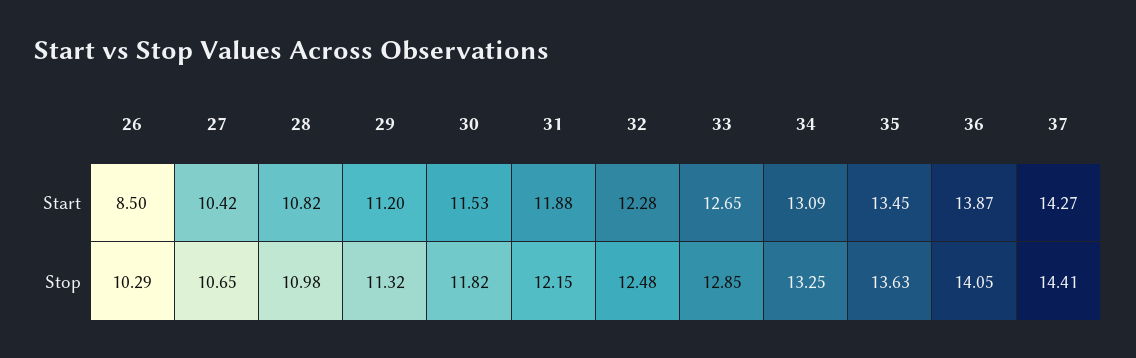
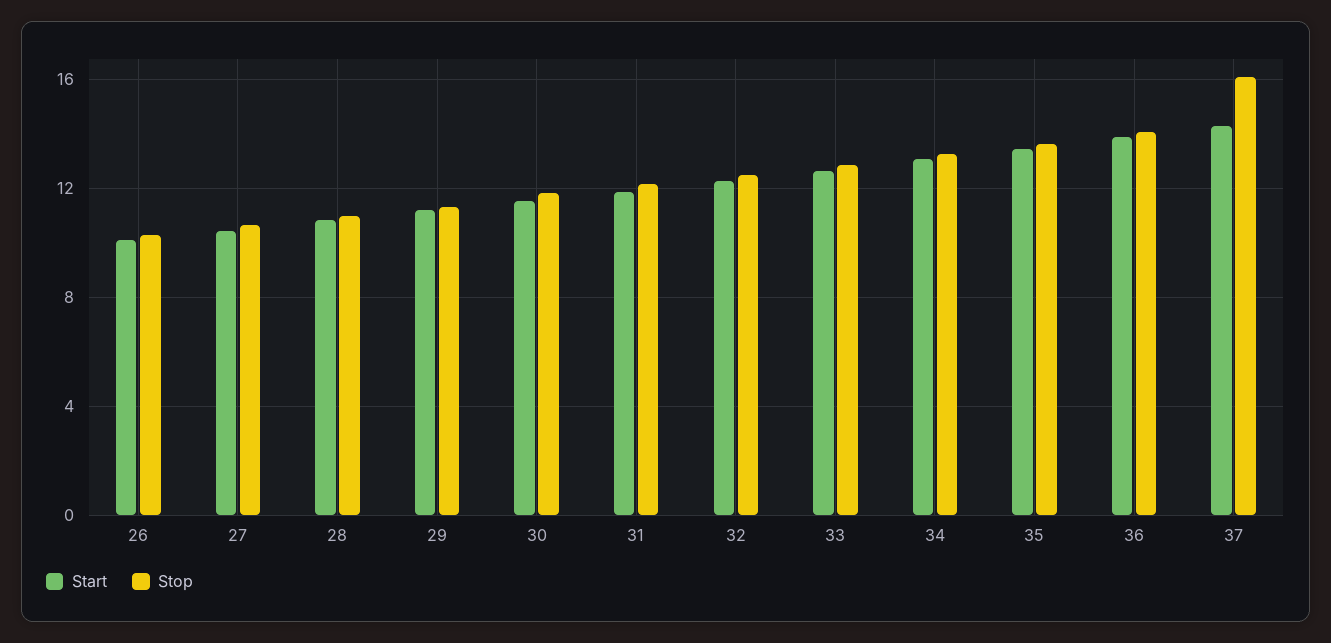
Start, 26: 8.5 -> 10
Stop, 37: 14.41 -> 16

